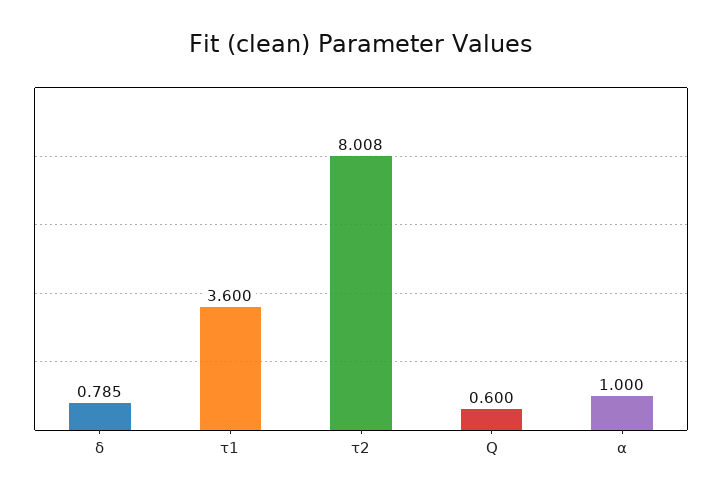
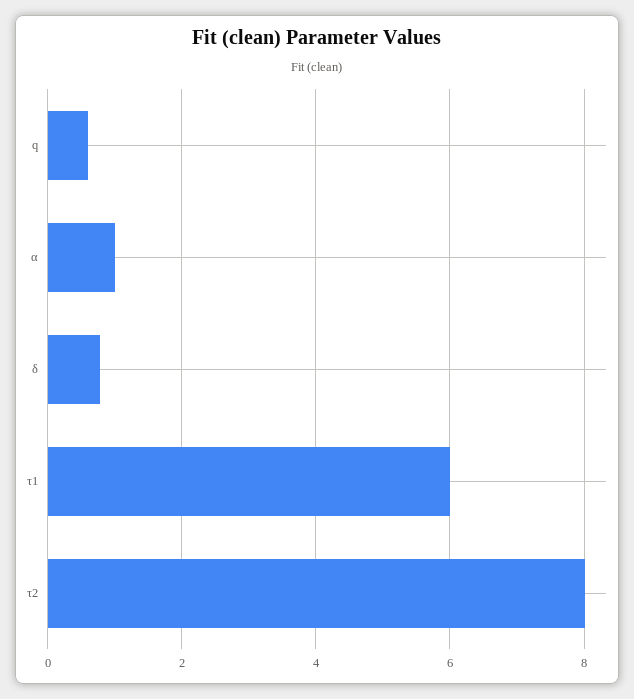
τ1: 3.6 -> 6

